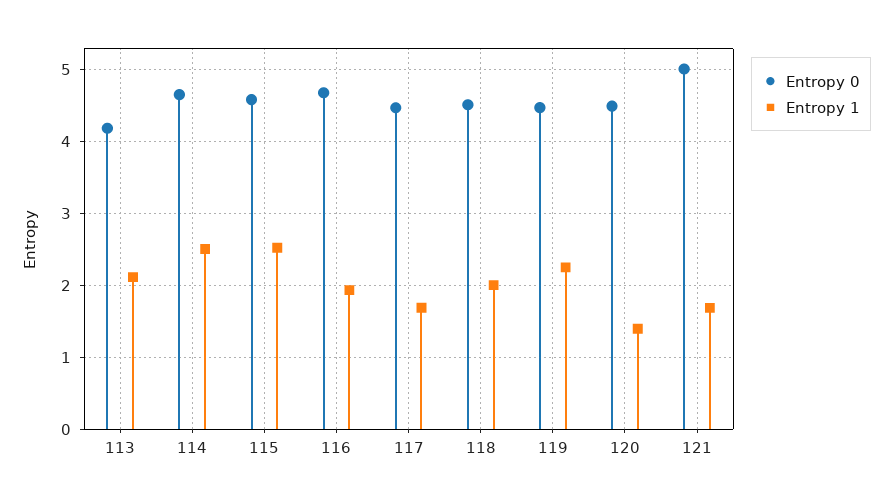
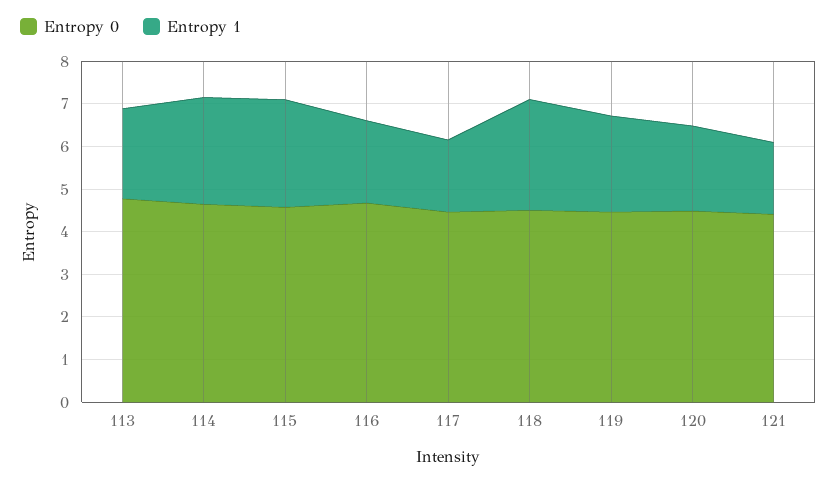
Entropy 0, 113: 4.2 -> 4.8
Entropy 1, 118: 2 -> 2.6
Entropy 1, 120: 1.4 -> 2
Entropy 0, 121: 5 -> 4.4

